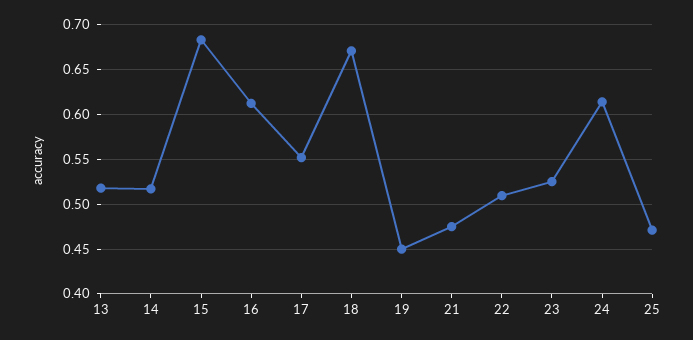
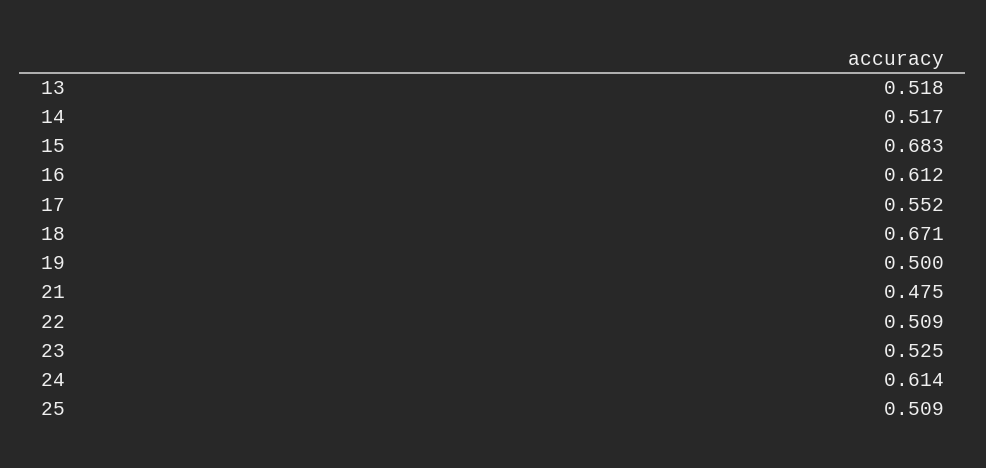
19: 0.45 -> 0.5
25: 0.47 -> 0.509

